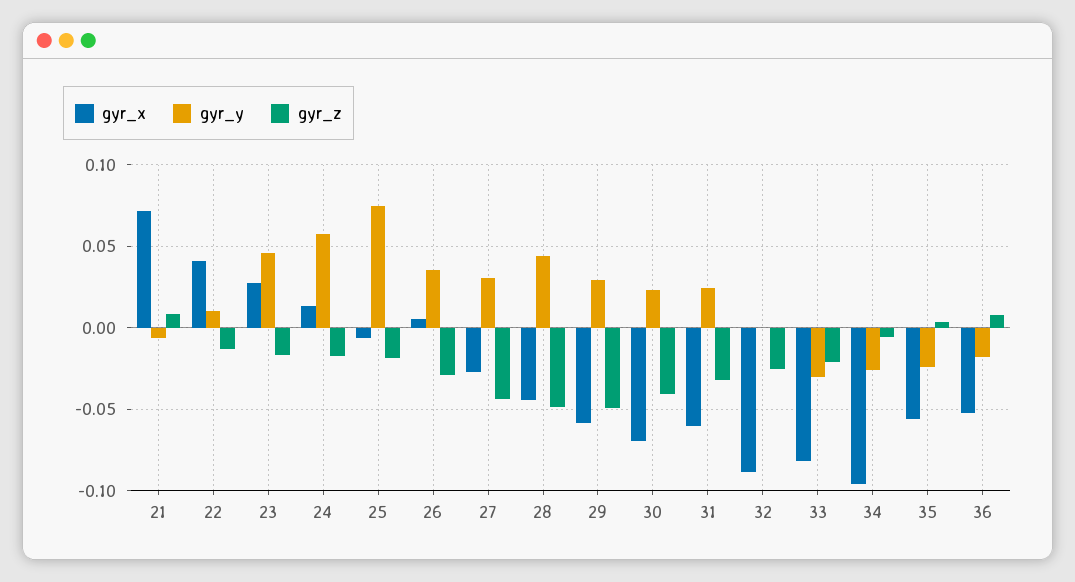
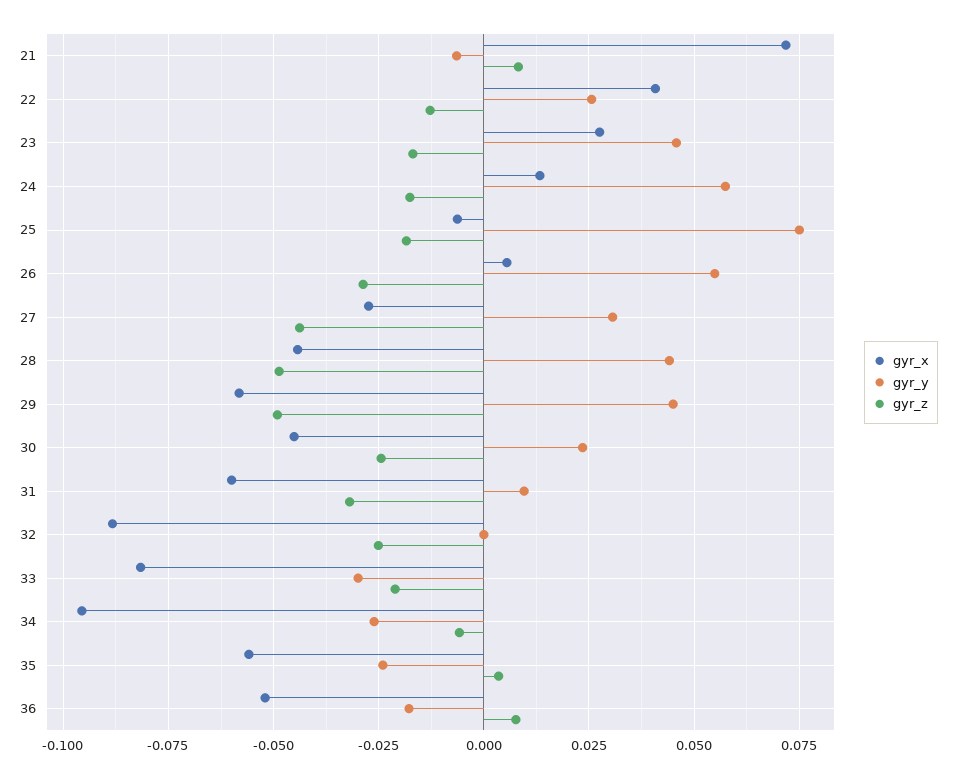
gyr_y, 22: 0.01 -> 0.025
gyr_y, 26: 0.035 -> 0.055
gyr_y, 29: 0.03 -> 0.045
gyr_x, 30: -0.07 -> -0.045
gyr_z, 30: -0.04 -> -0.025
gyr_y, 31: 0.025 -> 0.01

